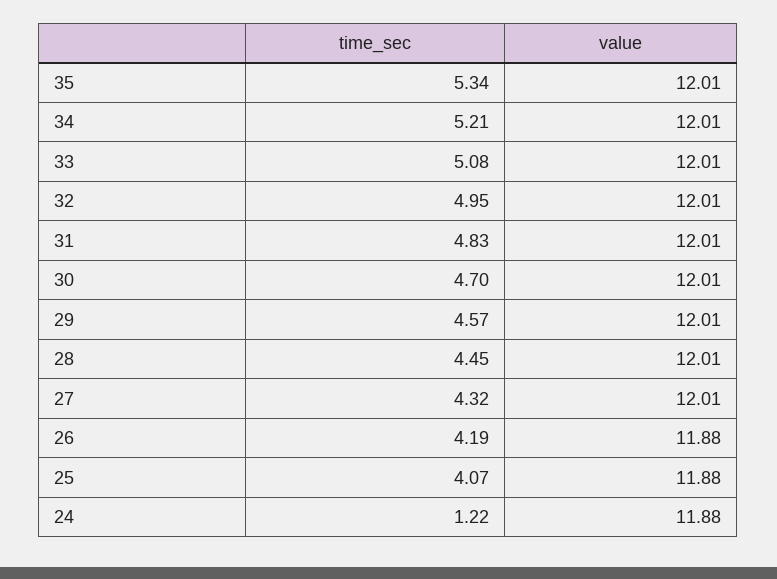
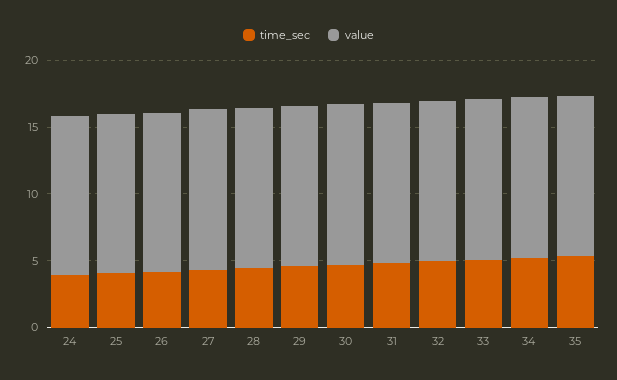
time_sec, 24: 1.22 -> 4

